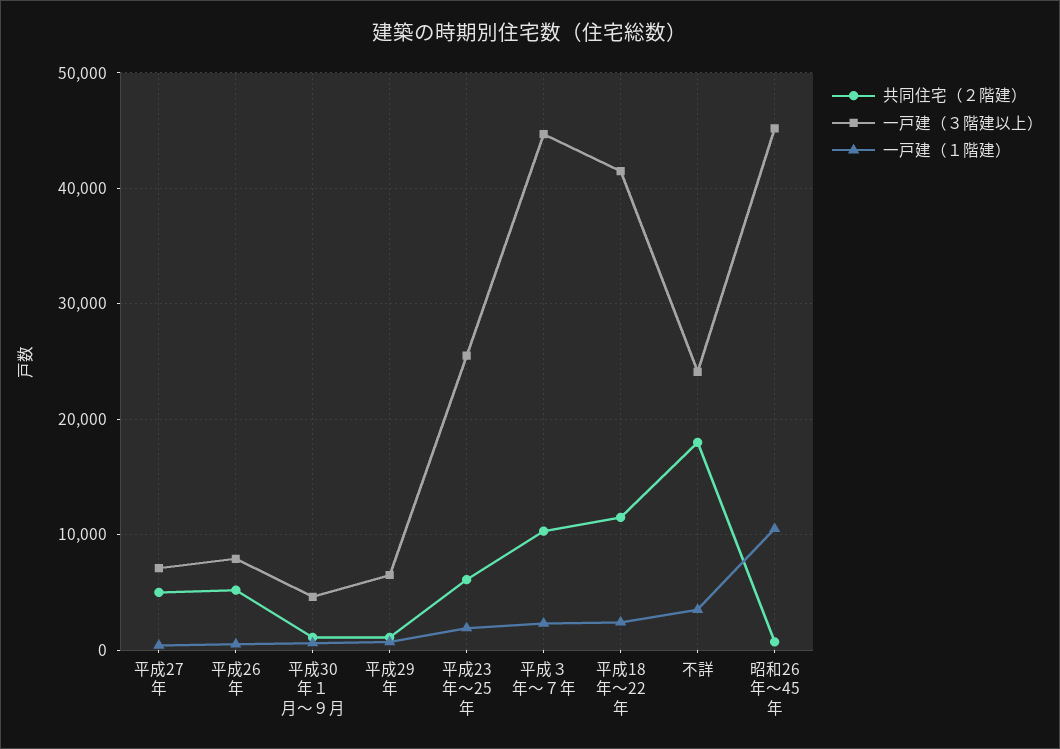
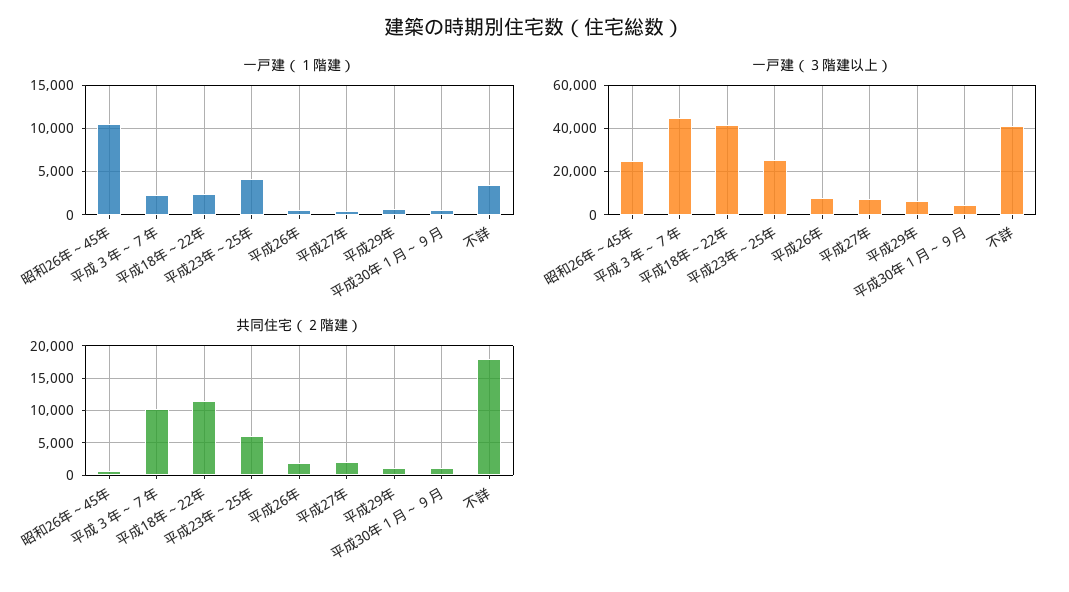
共同住宅（２階建）, 平成27年: 5000 -> 2000
共同住宅（２階建）, 平成26年: 5000 -> 2000
一戸建（１階建）, 平成23年～25年: 2000 -> 4000
一戸建（３階建以上）, 不詳: 24000 -> 40000
一戸建（３階建以上）, 昭和26年～45年: 45000 -> 25000

